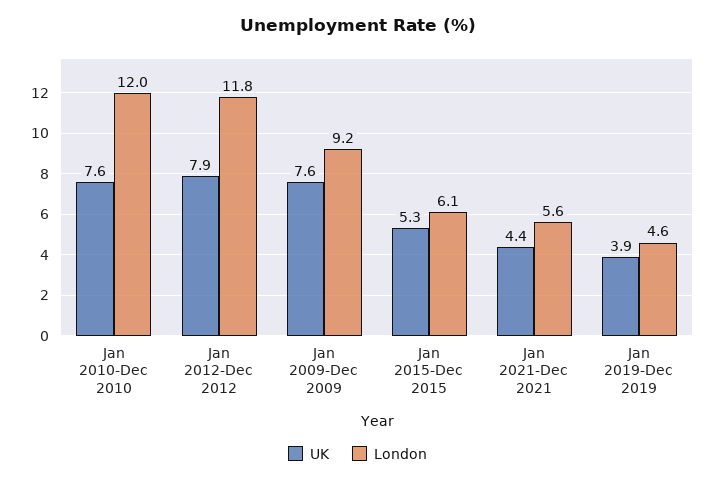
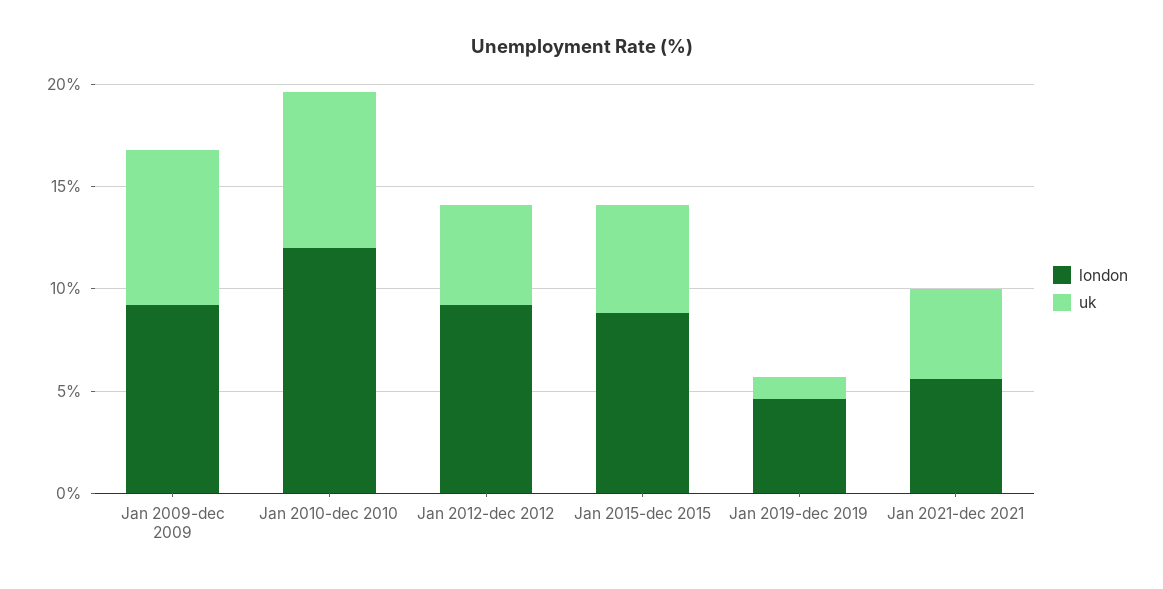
UK, Jan 2012-Dec 2012: 7.9 -> 5
London, Jan 2012-Dec 2012: 11.8 -> 9
London, Jan 2015-Dec 2015: 6.1 -> 9
UK, Jan 2019-Dec 2019: 3.9 -> 1

